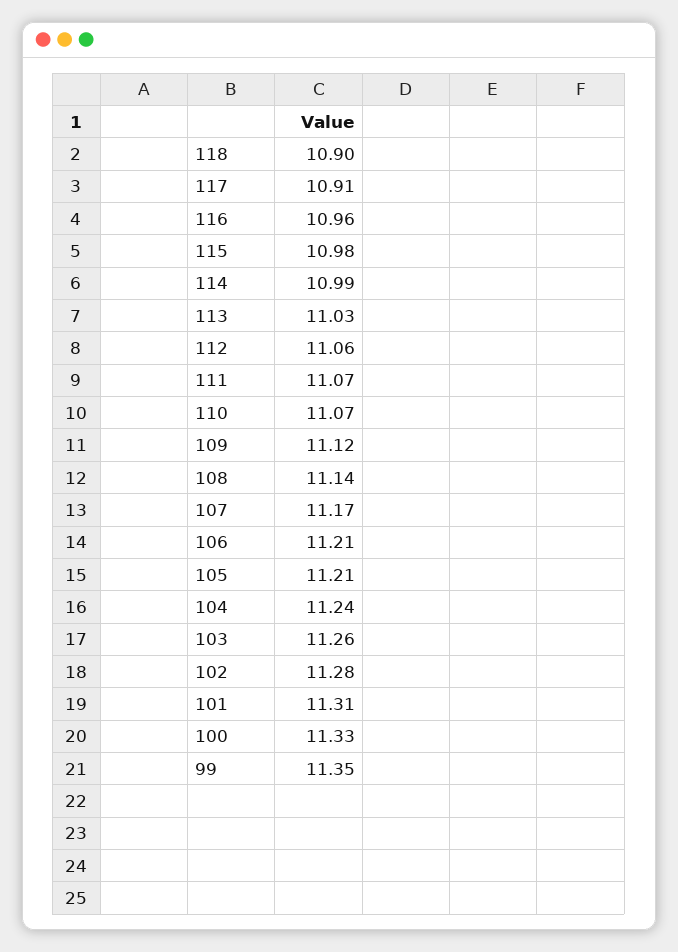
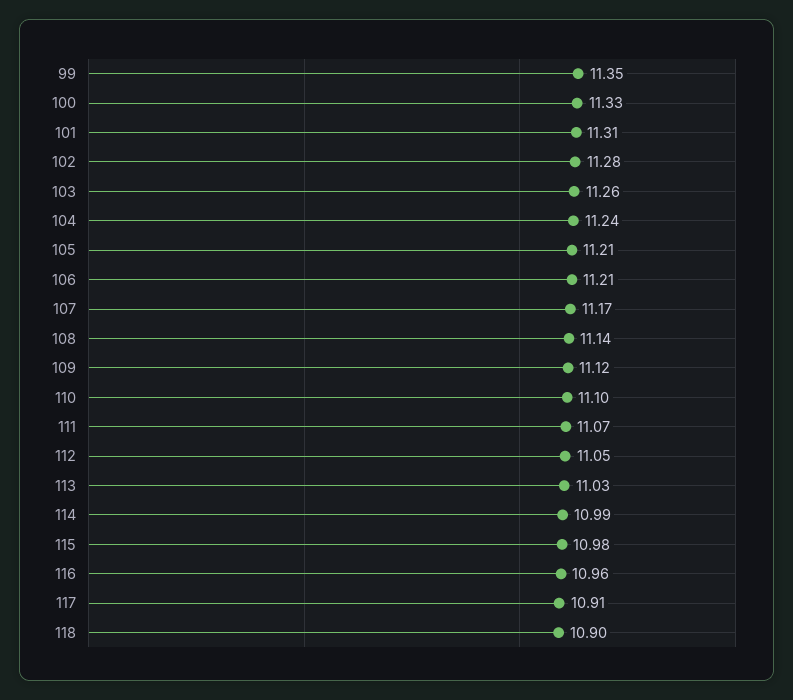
112: 11.06 -> 11.05
110: 11.07 -> 11.1

